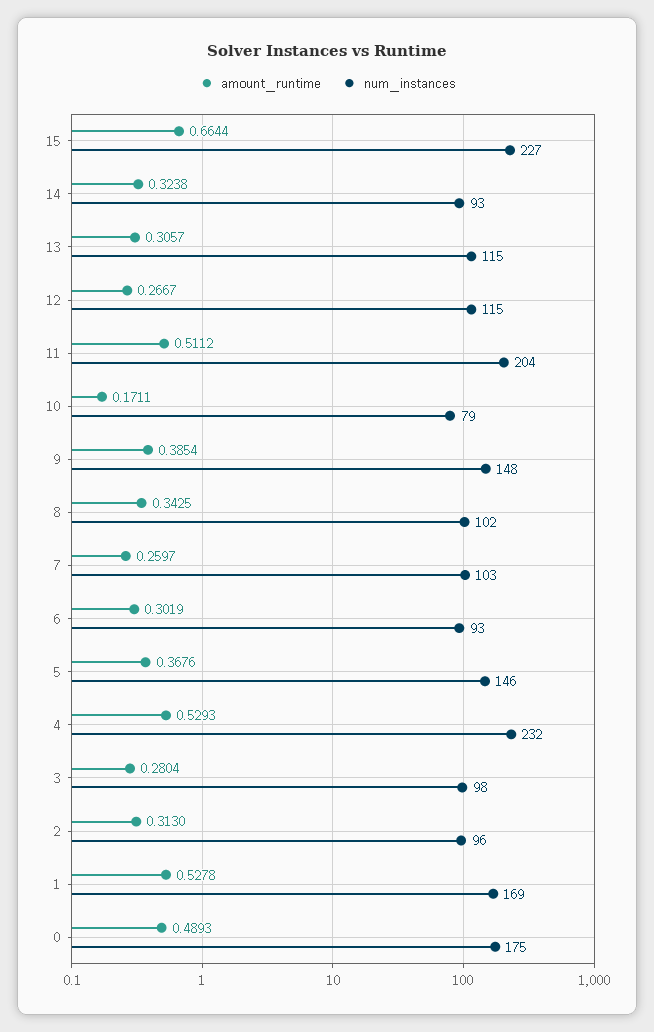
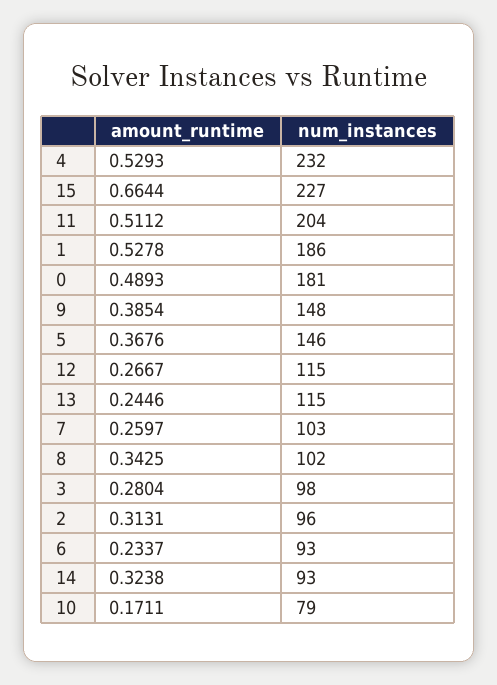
amount_runtime, 13: 0.3057 -> 0.2446
amount_runtime, 6: 0.3019 -> 0.2337
amount_runtime, 2: 0.313 -> 0.3131
num_instances, 1: 169 -> 186
num_instances, 0: 175 -> 181

